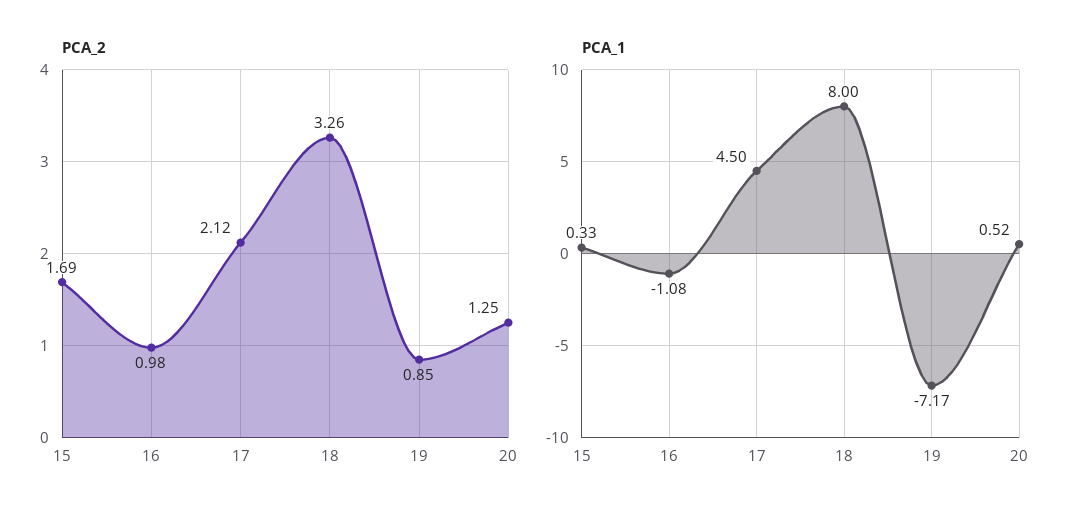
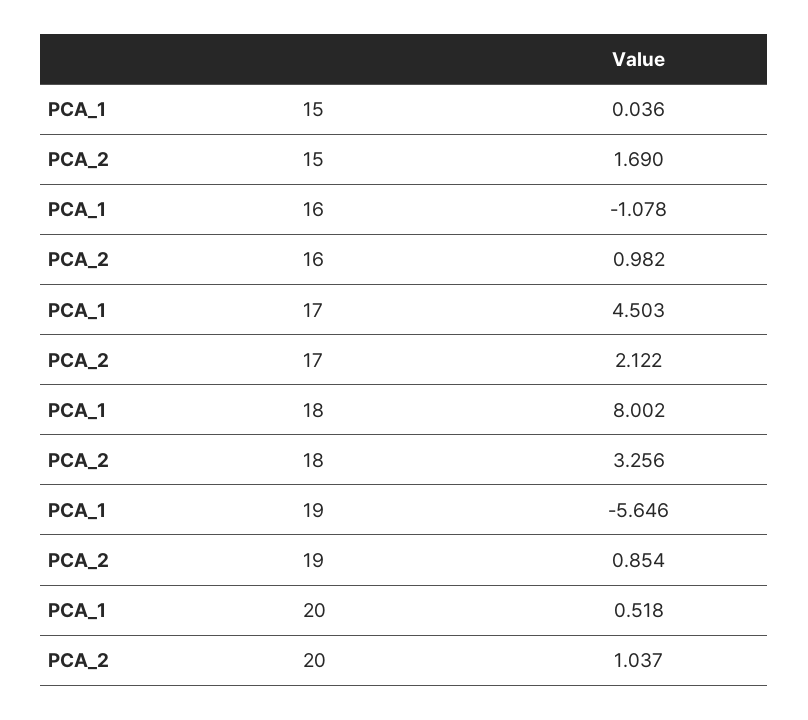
PCA_2, 20: 1.25 -> 1.037
PCA_1, 15: 0.33 -> 0.036
PCA_1, 19: -7.17 -> -5.646

